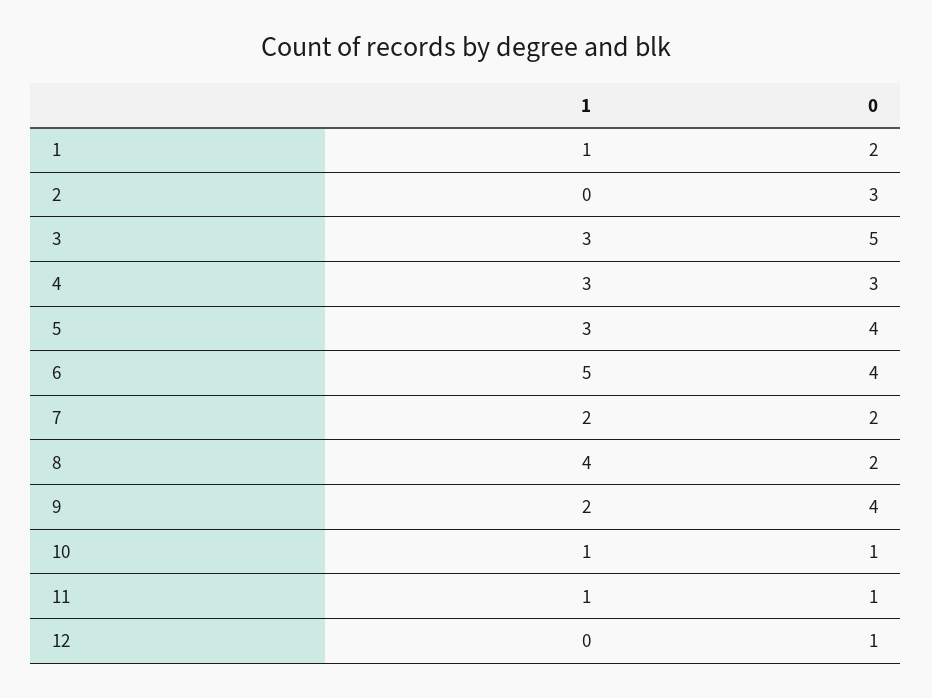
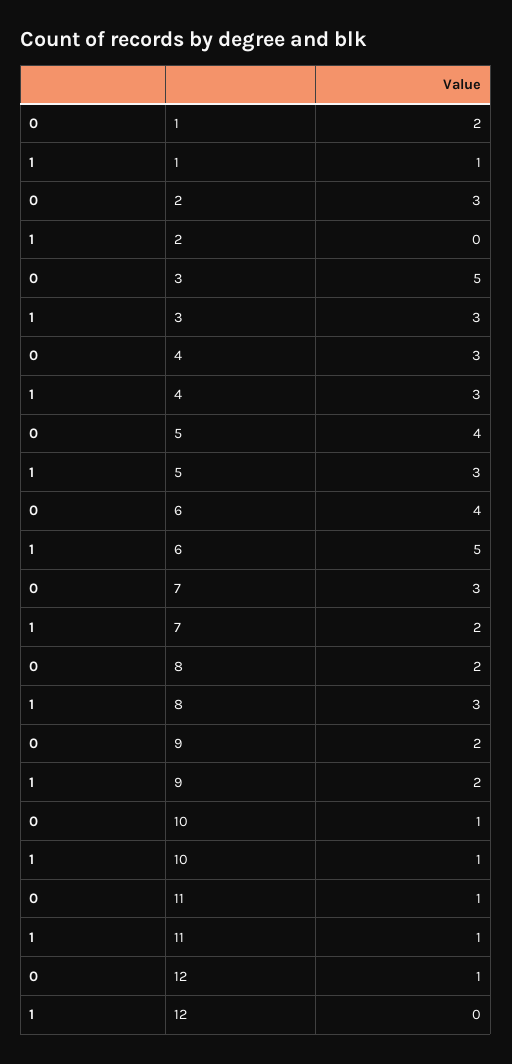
0, 7: 2 -> 3
1, 8: 4 -> 3
0, 9: 4 -> 2

